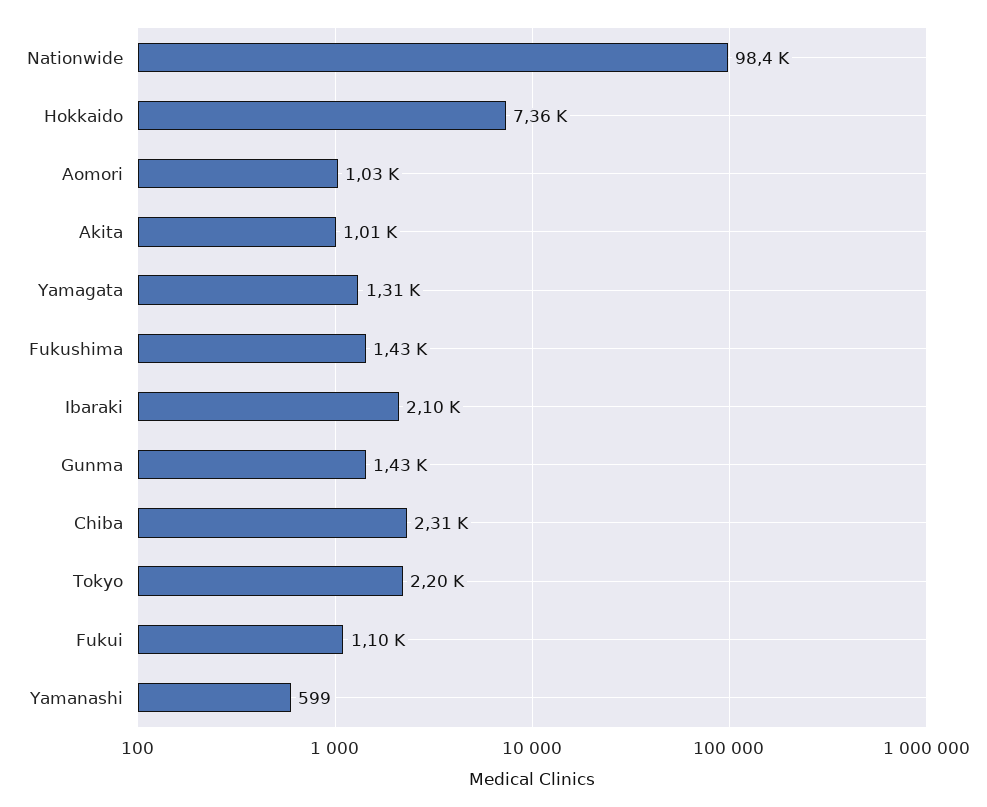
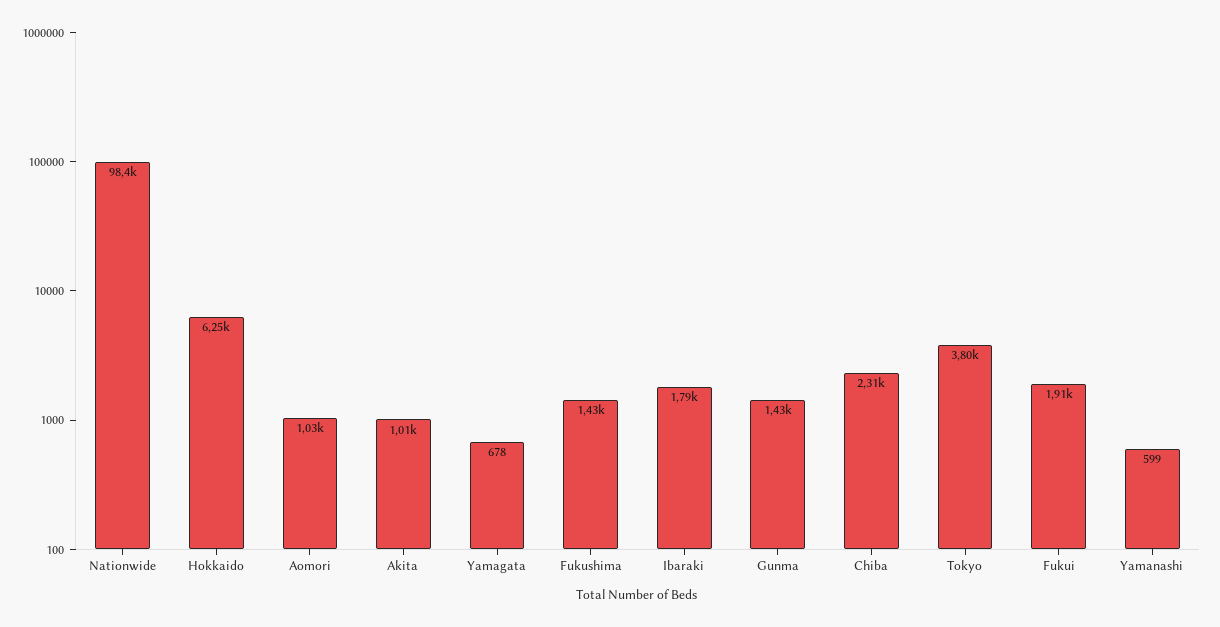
Hokkaido: 7360 -> 6250
Yamagata: 1310 -> 678
Ibaraki: 2100 -> 1790
Tokyo: 2200 -> 3800
Fukui: 1100 -> 1910

